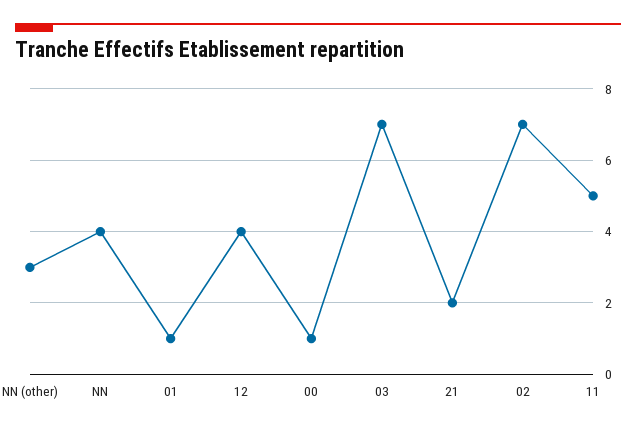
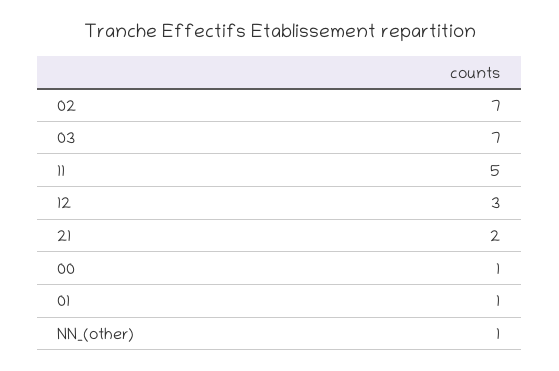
NN (other): 3 -> 1
NN: 4 -> none
12: 4 -> 3

